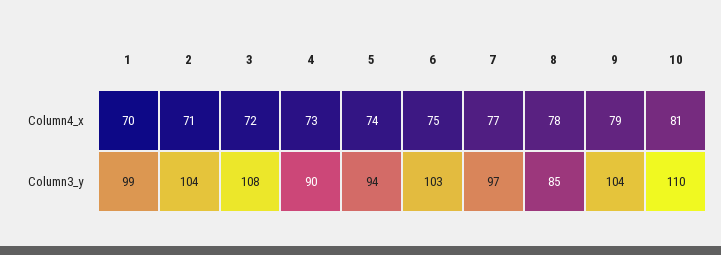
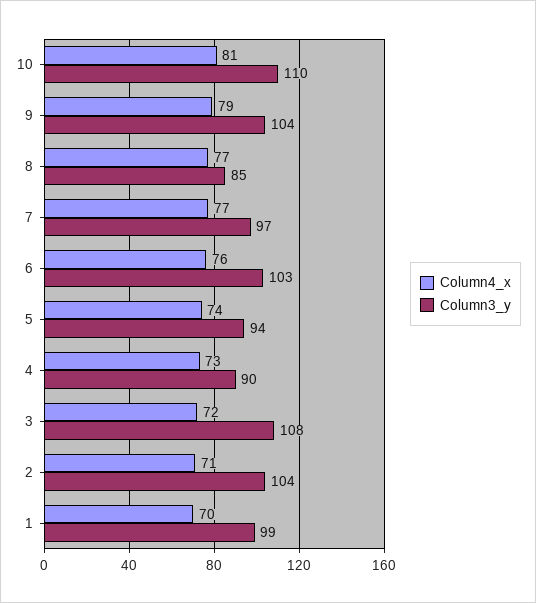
Column4_x, 6: 75 -> 76
Column4_x, 8: 78 -> 77

